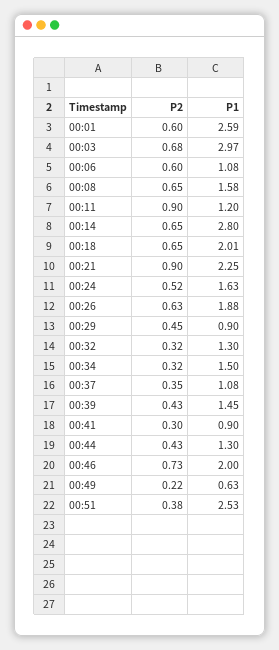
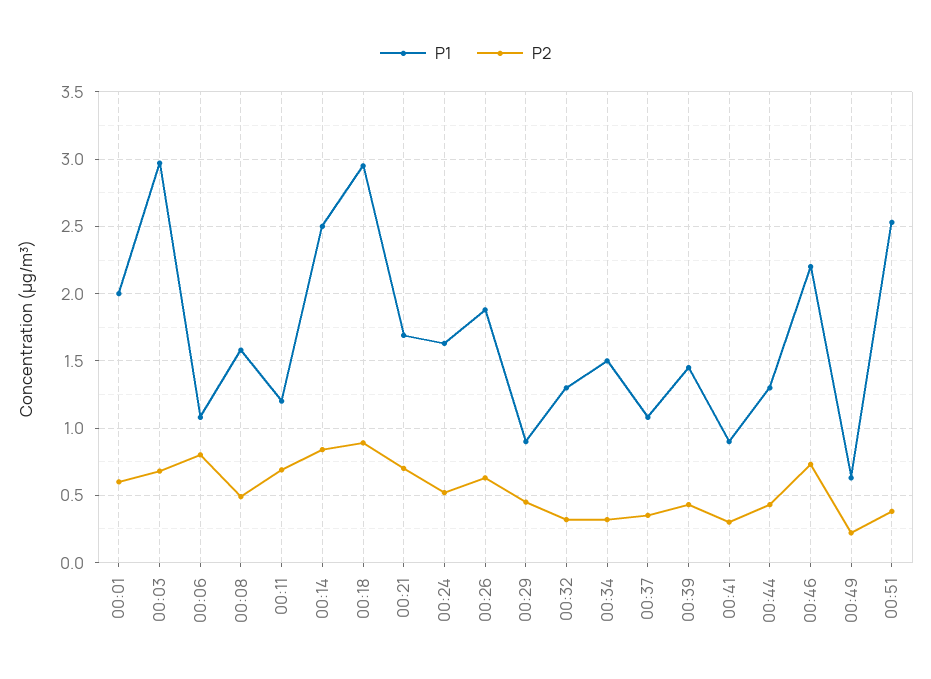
P1, 00:01: 2.59 -> 2
P2, 00:06: 0.6 -> 0.8
P2, 00:08: 0.65 -> 0.5
P2, 00:11: 0.9 -> 0.7
P2, 00:14: 0.65 -> 0.85
P1, 00:14: 2.8 -> 2.5
P2, 00:18: 0.65 -> 0.9
P1, 00:18: 2.01 -> 2.95
P2, 00:21: 0.9 -> 0.7
P1, 00:21: 2.25 -> 1.7
P1, 00:46: 2 -> 2.2

